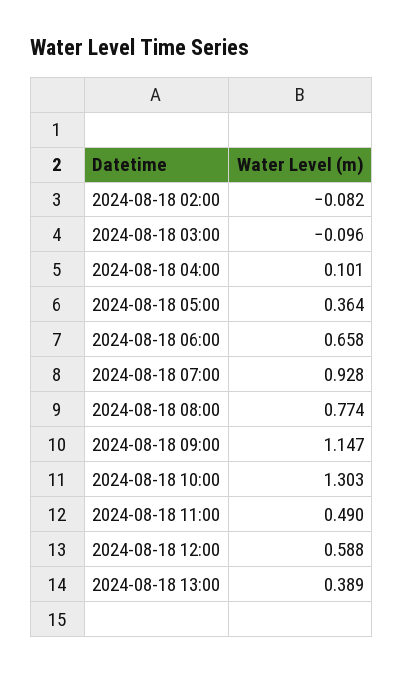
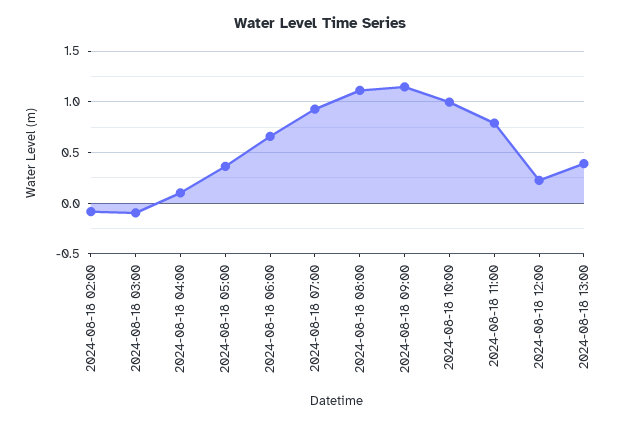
2024-08-18 08:00: 0.774 -> 1.1
2024-08-18 10:00: 1.303 -> 1
2024-08-18 11:00: 0.49 -> 0.8
2024-08-18 12:00: 0.588 -> 0.2

